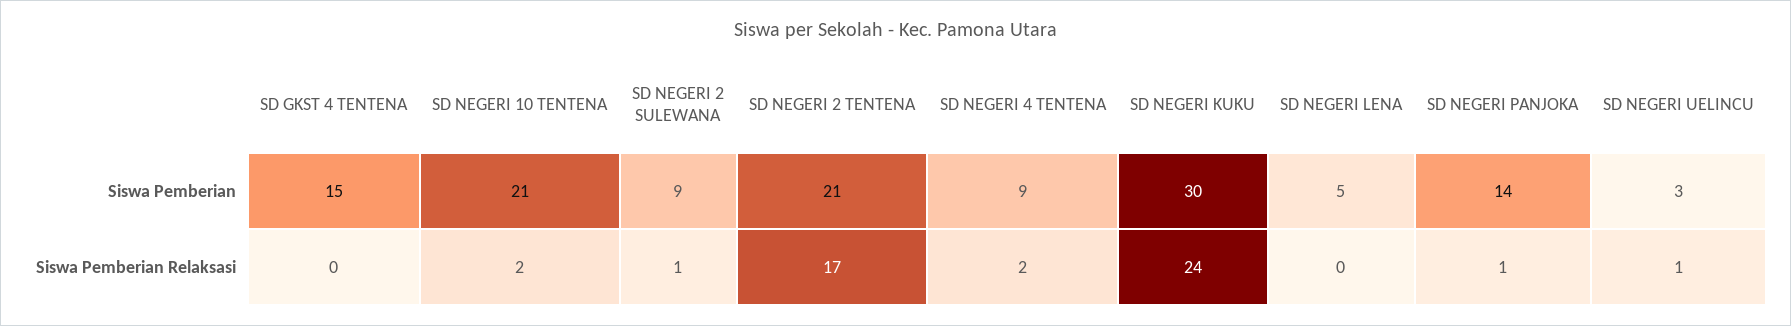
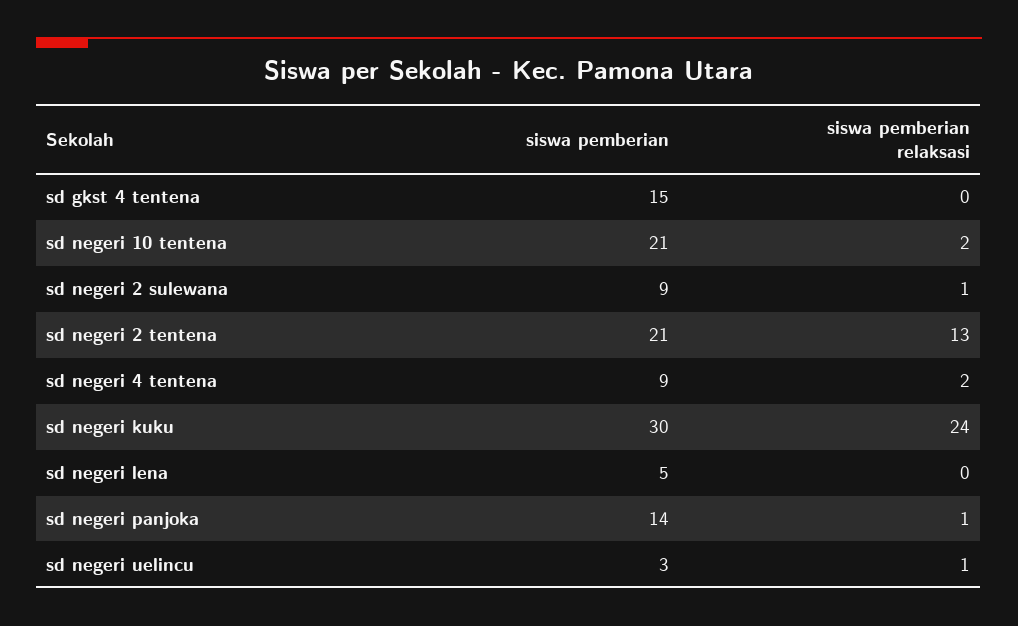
SD NEGERI 2 TENTENA, Siswa Pemberian Relaksasi: 17 -> 13

